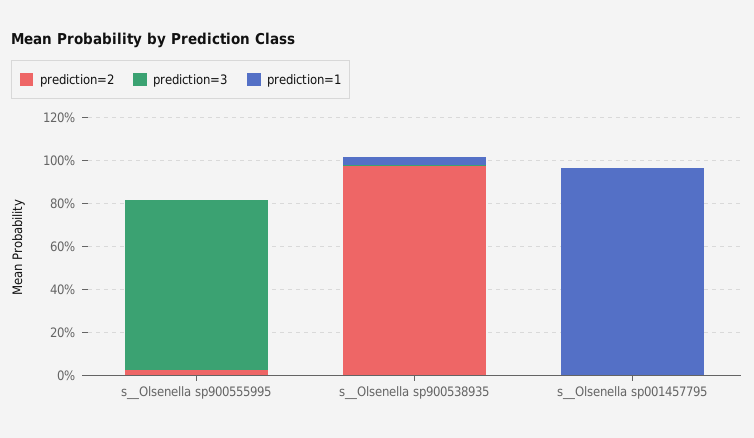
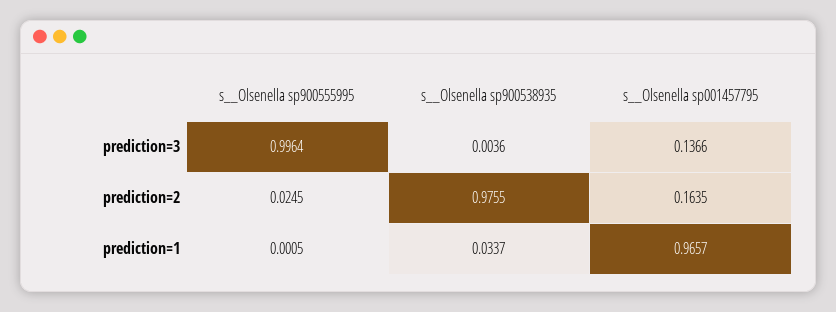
prediction=3, s__Olsenella sp900555995: 0.8 -> 0.9964
prediction=2, s__Olsenella sp001457795: 0 -> 0.1635
prediction=3, s__Olsenella sp001457795: 0 -> 0.1366

